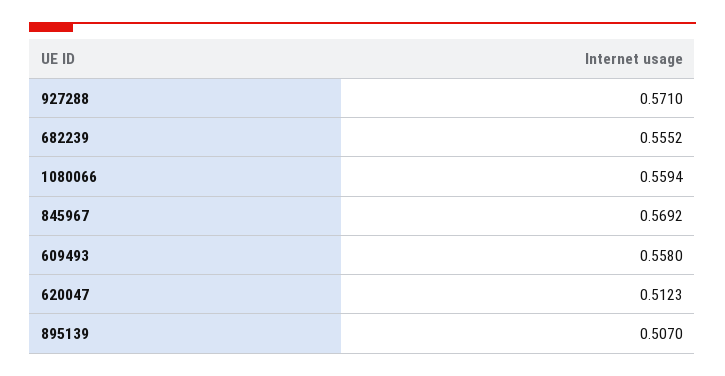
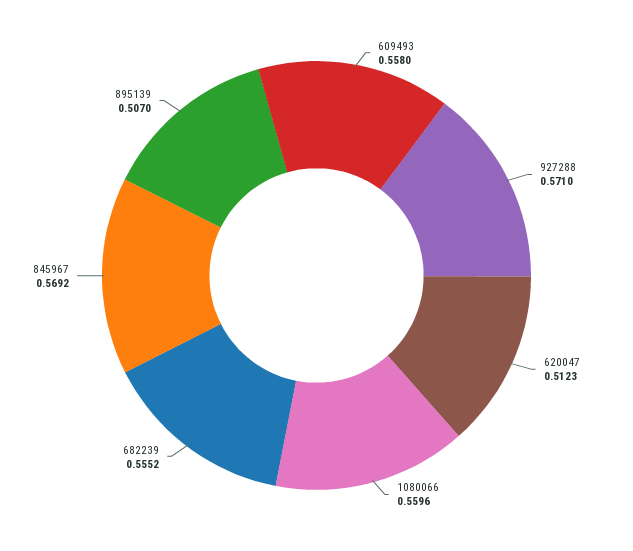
1080066: 0.5594 -> 0.5596

